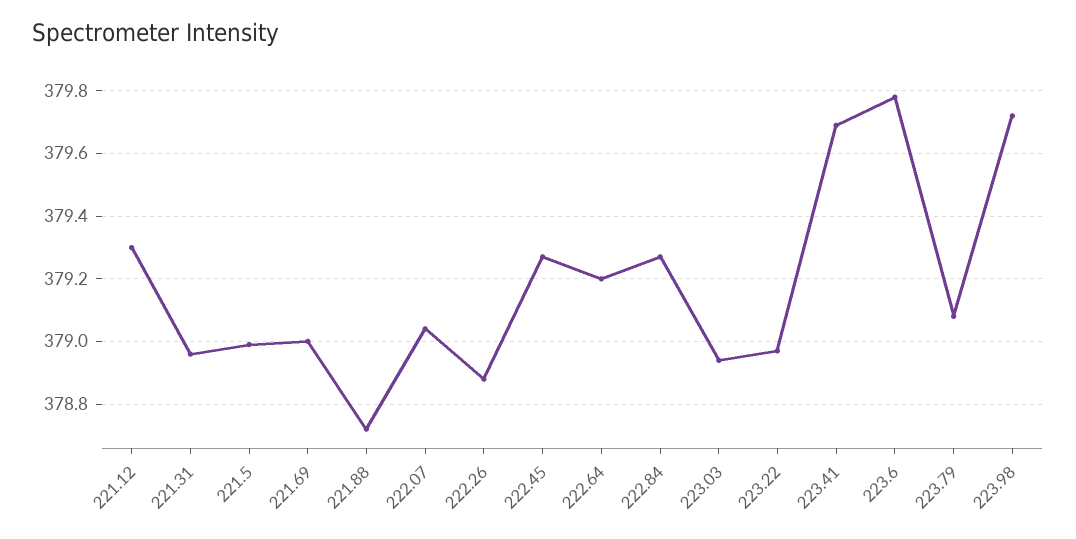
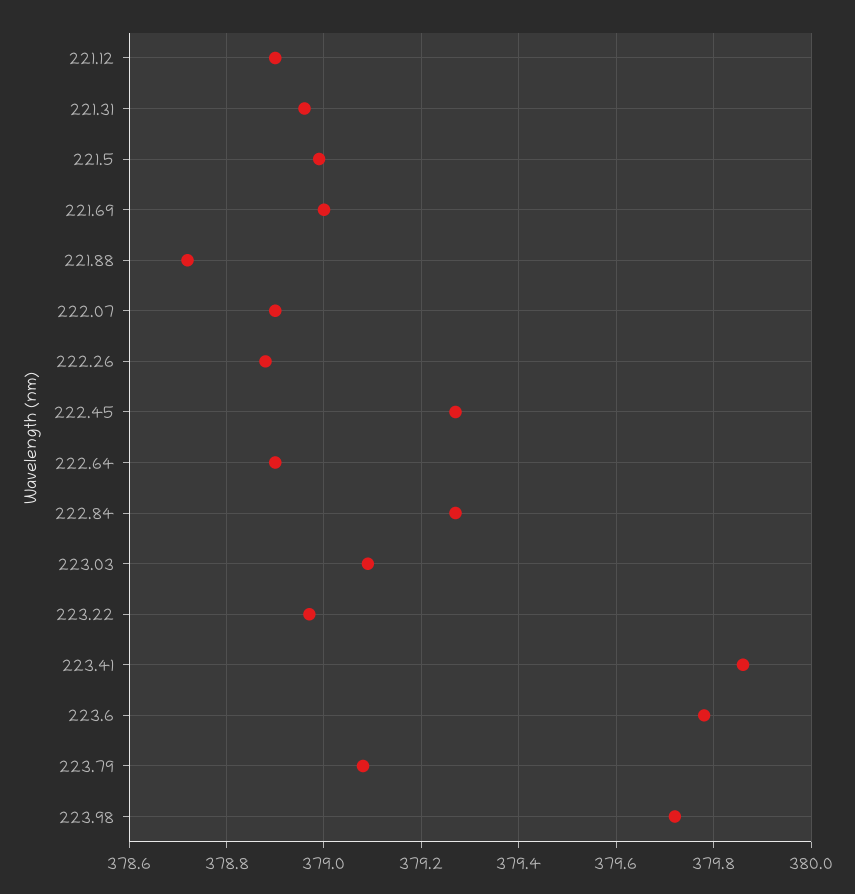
221.12: 379.3 -> 378.9
222.07: 379.05 -> 378.9
222.64: 379.2 -> 378.9
223.03: 378.95 -> 379.1
223.41: 379.7 -> 379.85

